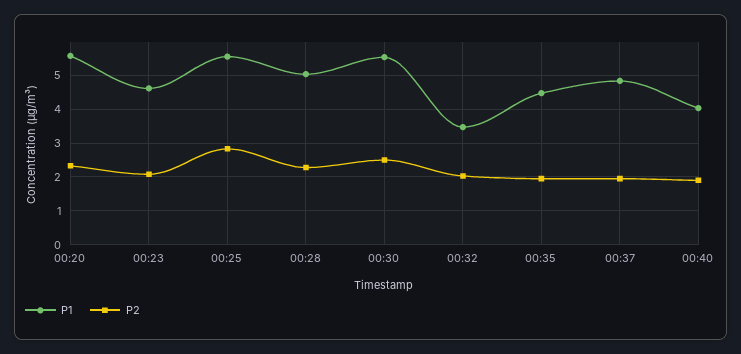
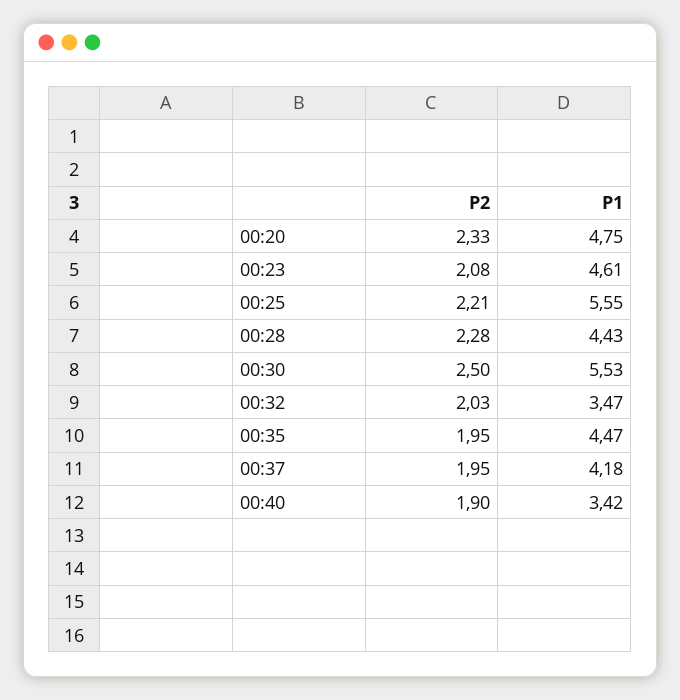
P1, 00:20: 5.6 -> 4.75
P2, 00:25: 2.8 -> 2.21
P1, 00:28: 5 -> 4.43
P1, 00:37: 4.8 -> 4.18
P1, 00:40: 4 -> 3.42

